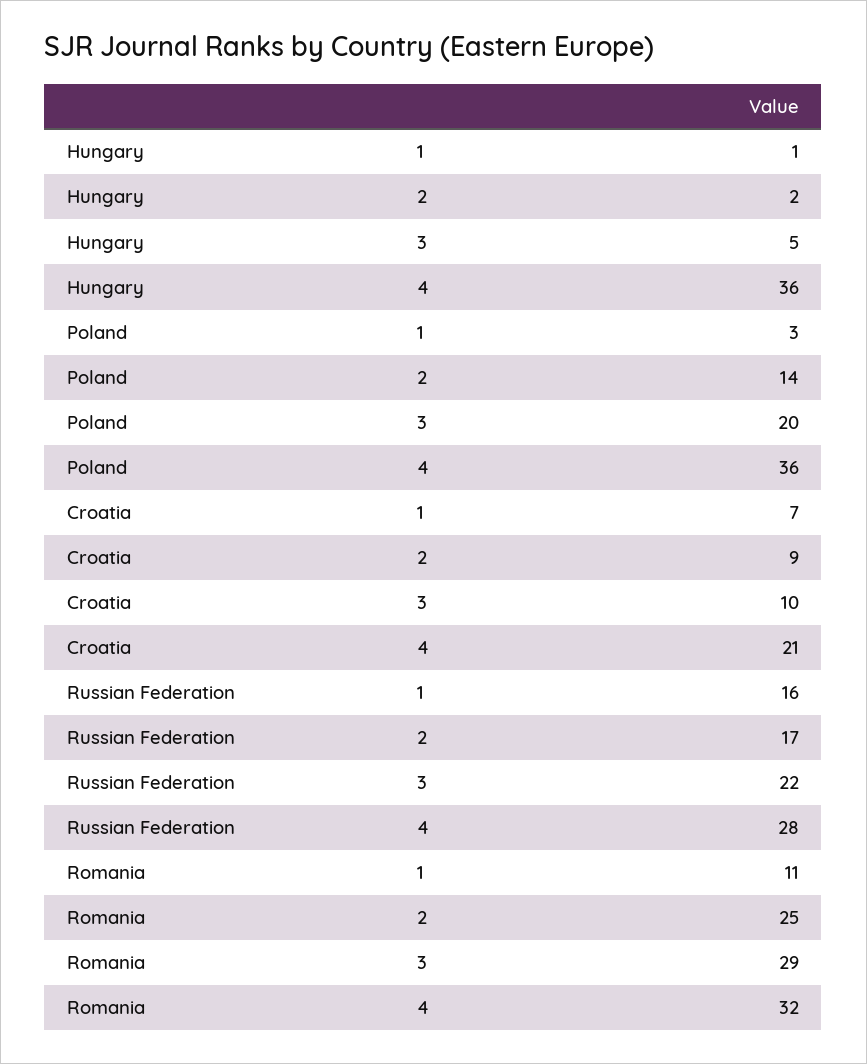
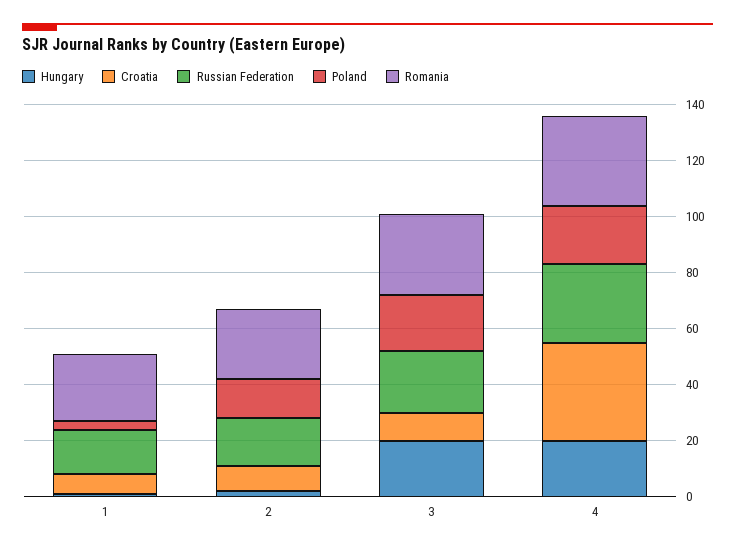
Hungary, 3: 5 -> 20
Hungary, 4: 36 -> 20
Poland, 4: 36 -> 20
Croatia, 4: 21 -> 35
Romania, 1: 11 -> 25

